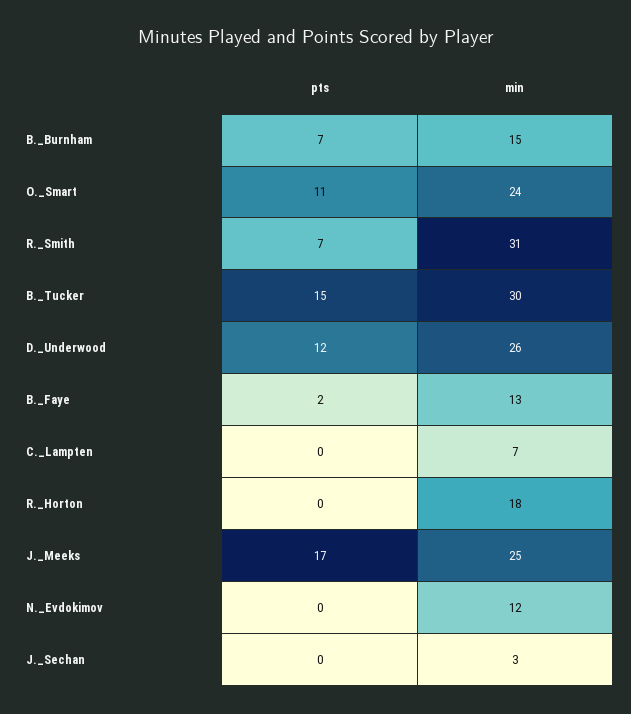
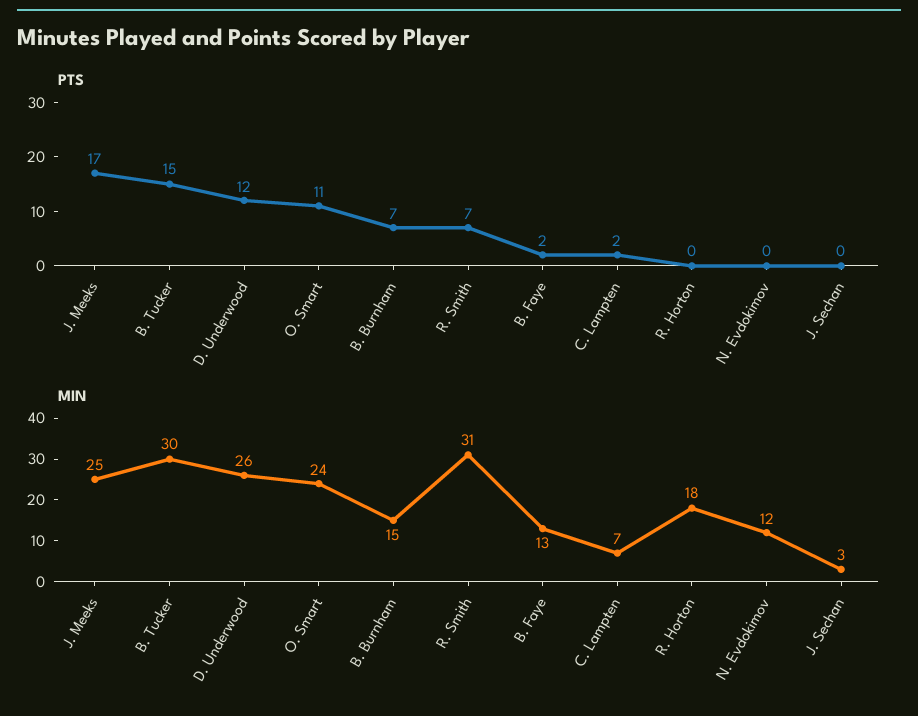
pts, C._Lampten: 0 -> 2

